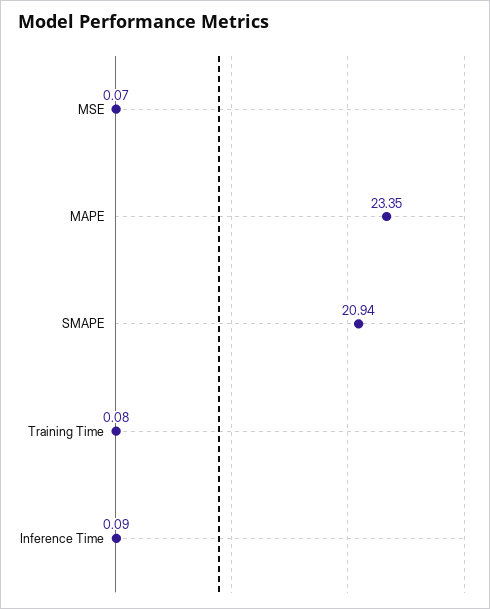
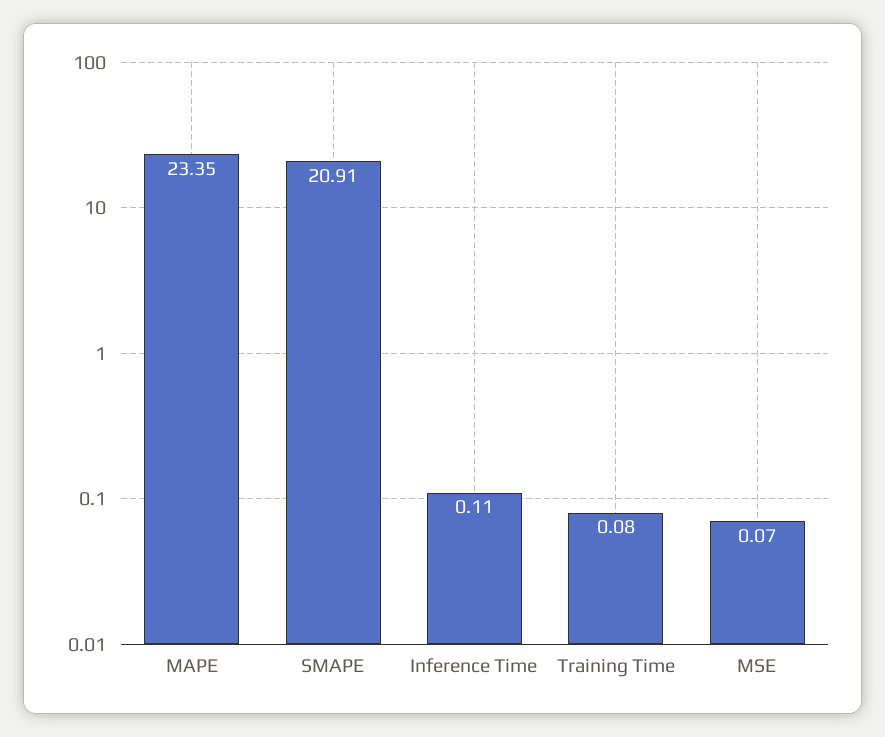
SMAPE: 20.94 -> 20.91
Inference Time: 0.09 -> 0.11

